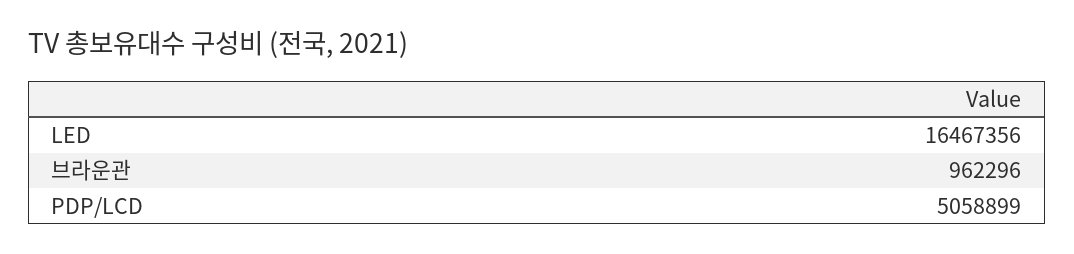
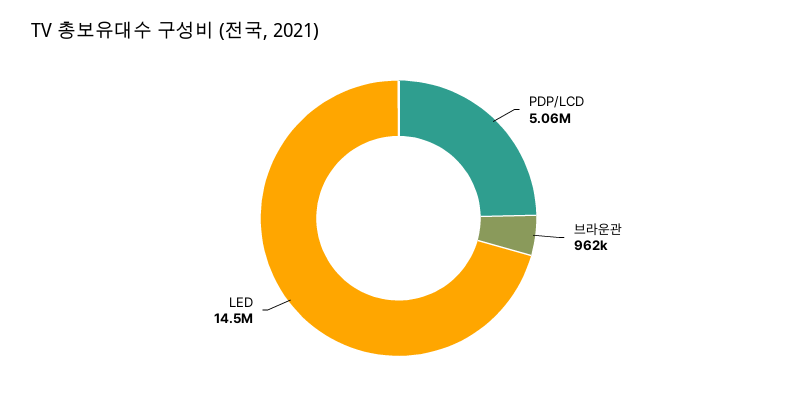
LED: 16467356 -> 14500000

